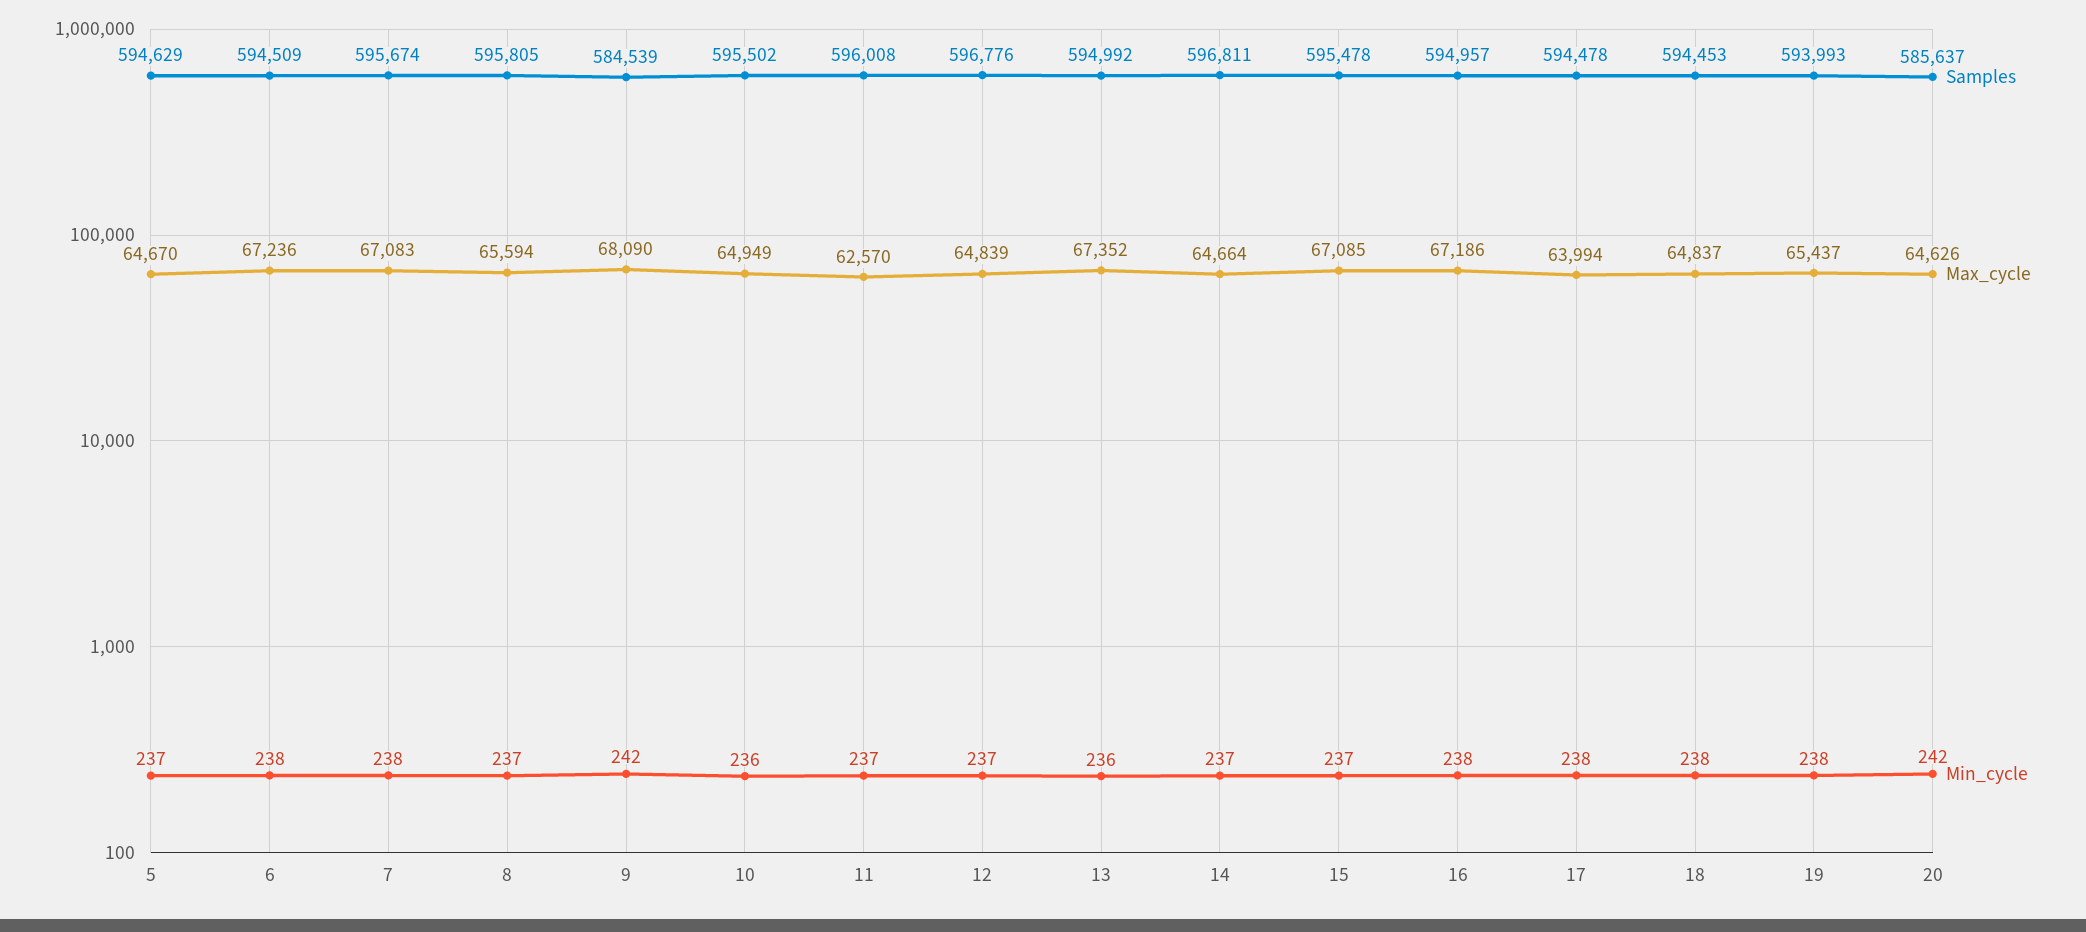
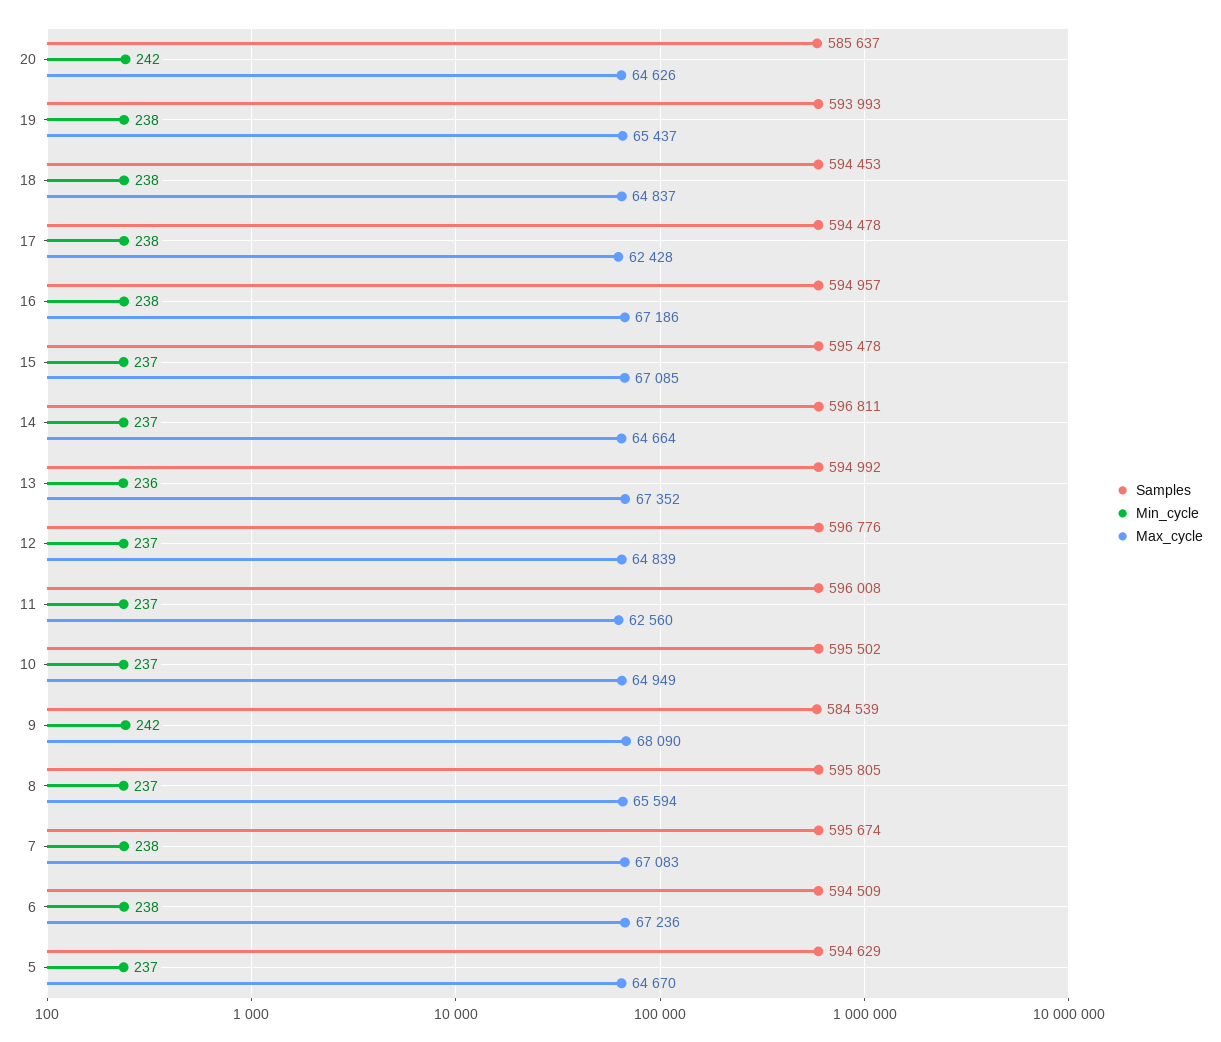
Min_cycle, 10: 236 -> 237
Max_cycle, 11: 62570 -> 62560
Max_cycle, 17: 63994 -> 62428

